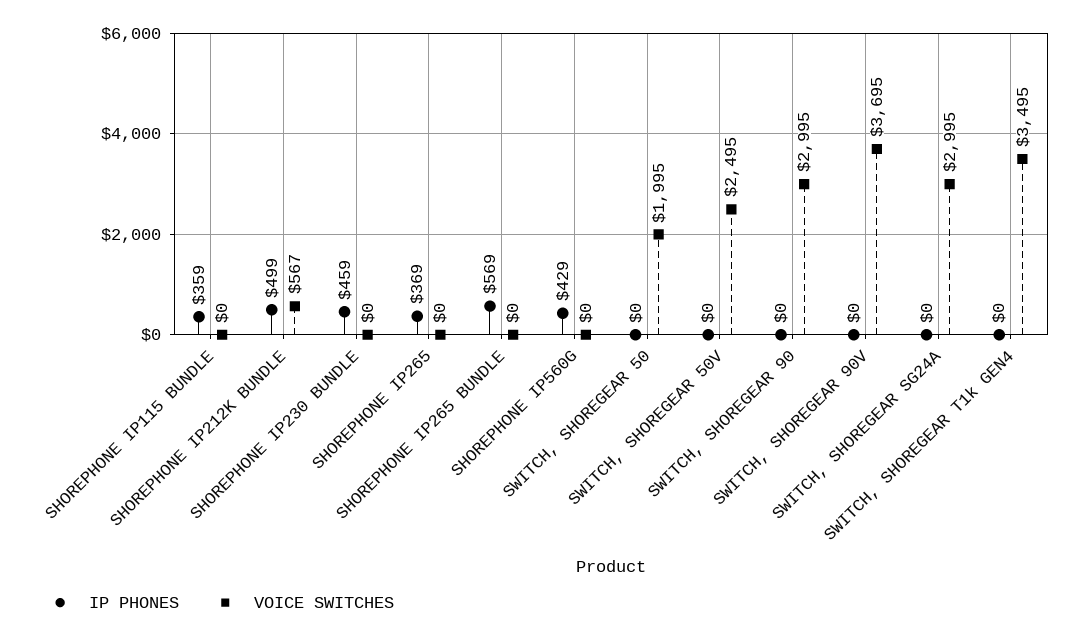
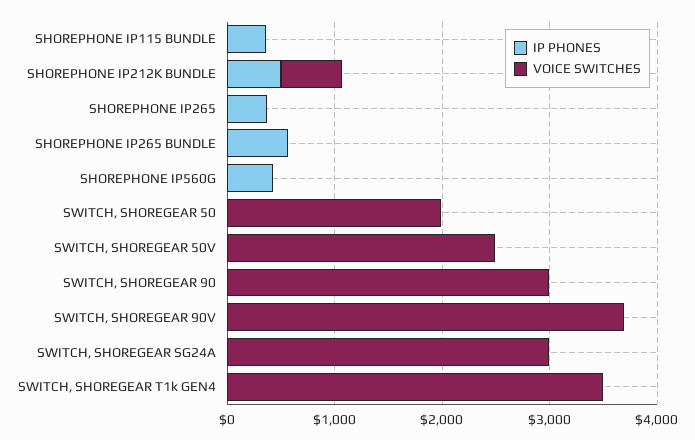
IP PHONES, SHOREPHONE IP230 BUNDLE: 459 -> none
VOICE SWITCHES, SHOREPHONE IP230 BUNDLE: 0 -> none

